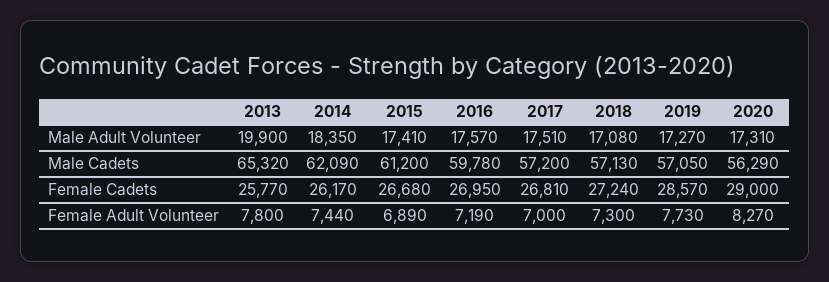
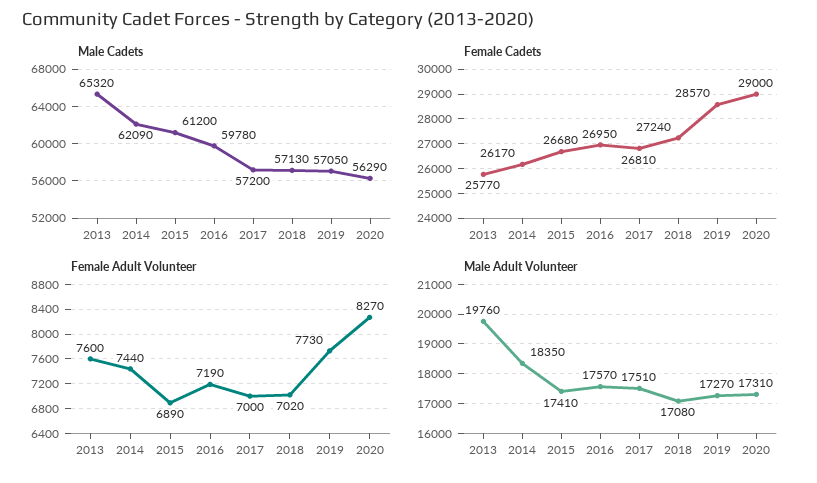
Male Adult Volunteer, 2013: 19900 -> 19760
Female Adult Volunteer, 2013: 7800 -> 7600
Female Adult Volunteer, 2018: 7300 -> 7020

